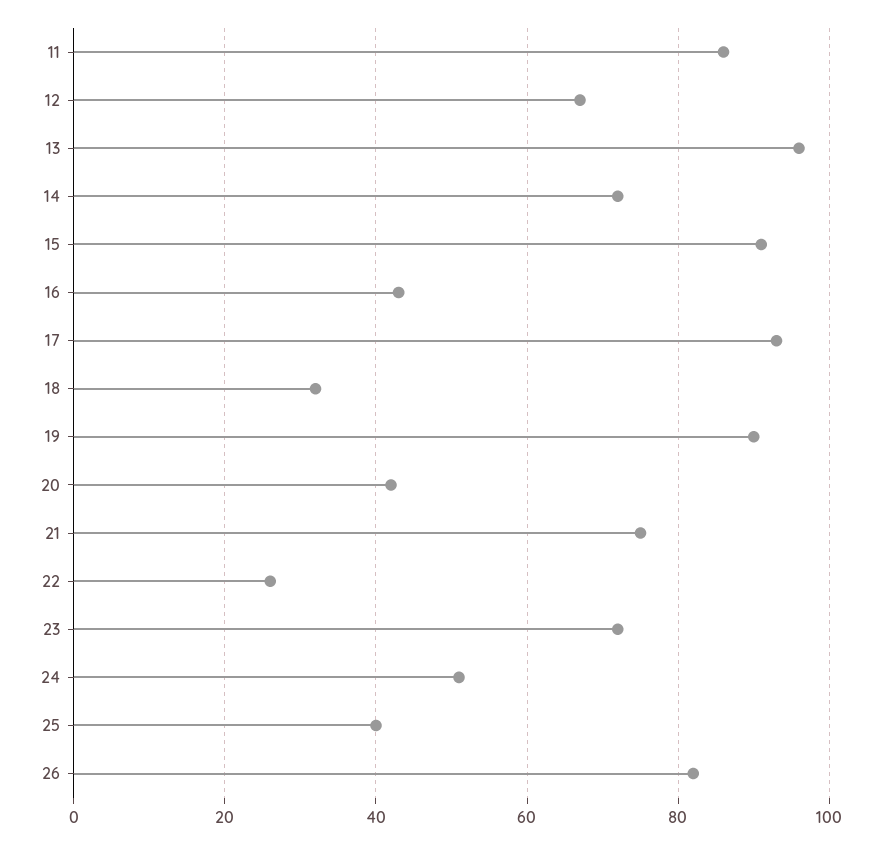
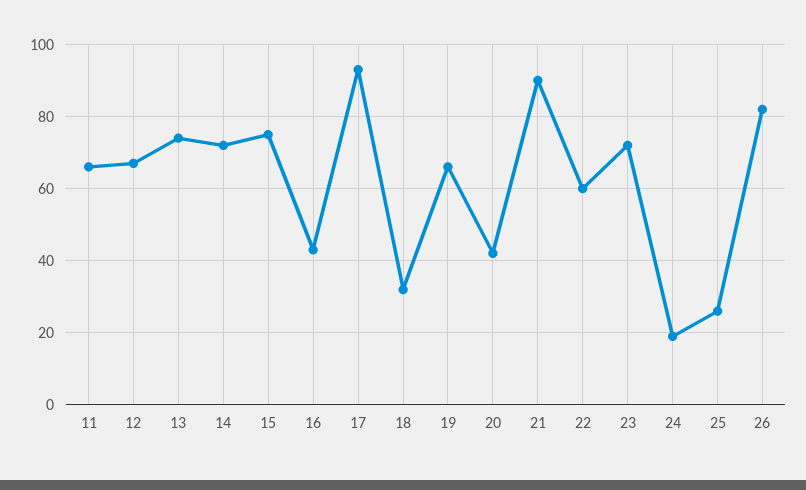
11: 85 -> 65
13: 95 -> 75
15: 90 -> 75
19: 90 -> 65
21: 75 -> 90
22: 25 -> 60
24: 50 -> 20
25: 40 -> 25

